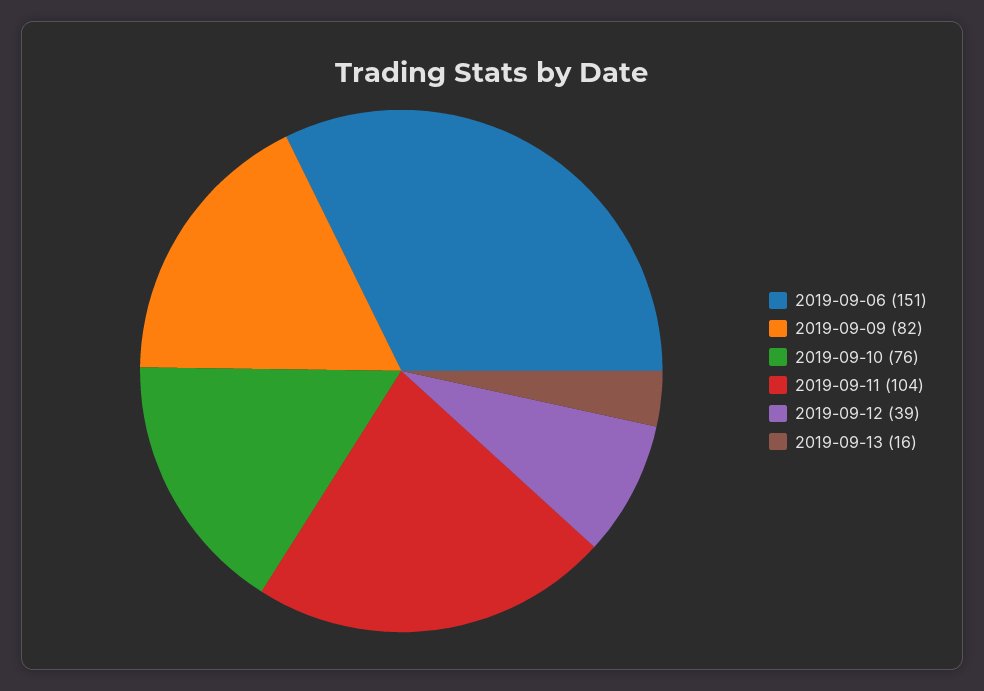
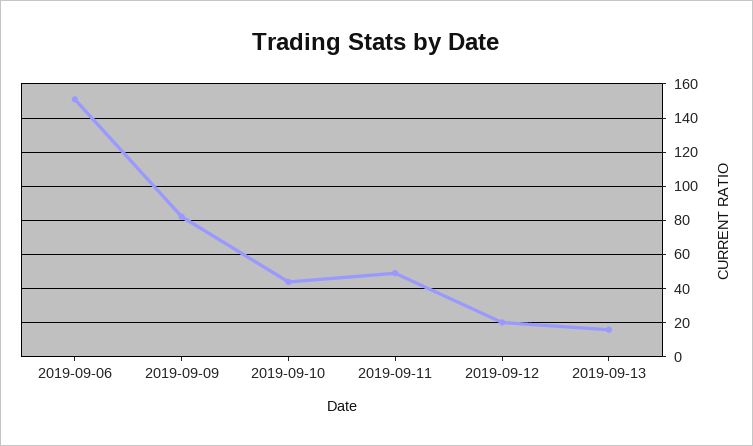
2019-09-10: 76 -> 45
2019-09-11: 104 -> 50
2019-09-12: 39 -> 20

